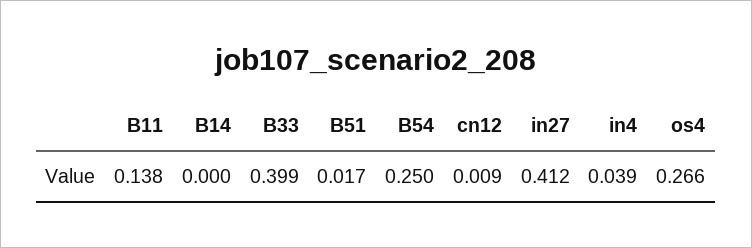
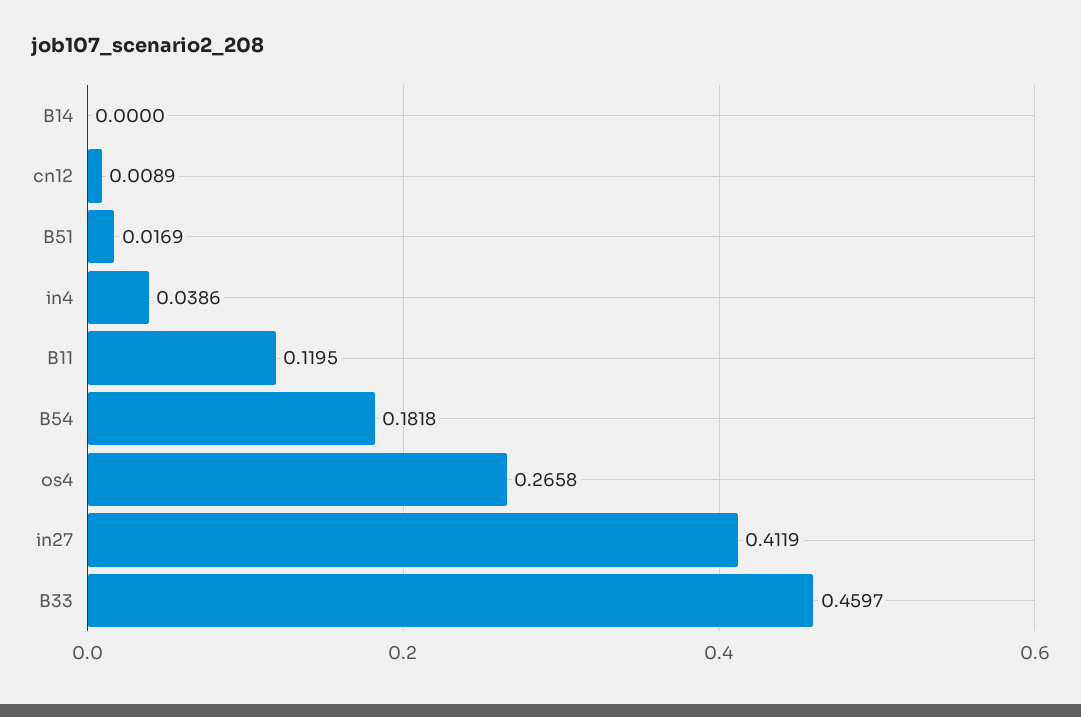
B11: 0.138 -> 0.1195
B33: 0.399 -> 0.4597
B54: 0.25 -> 0.1818

